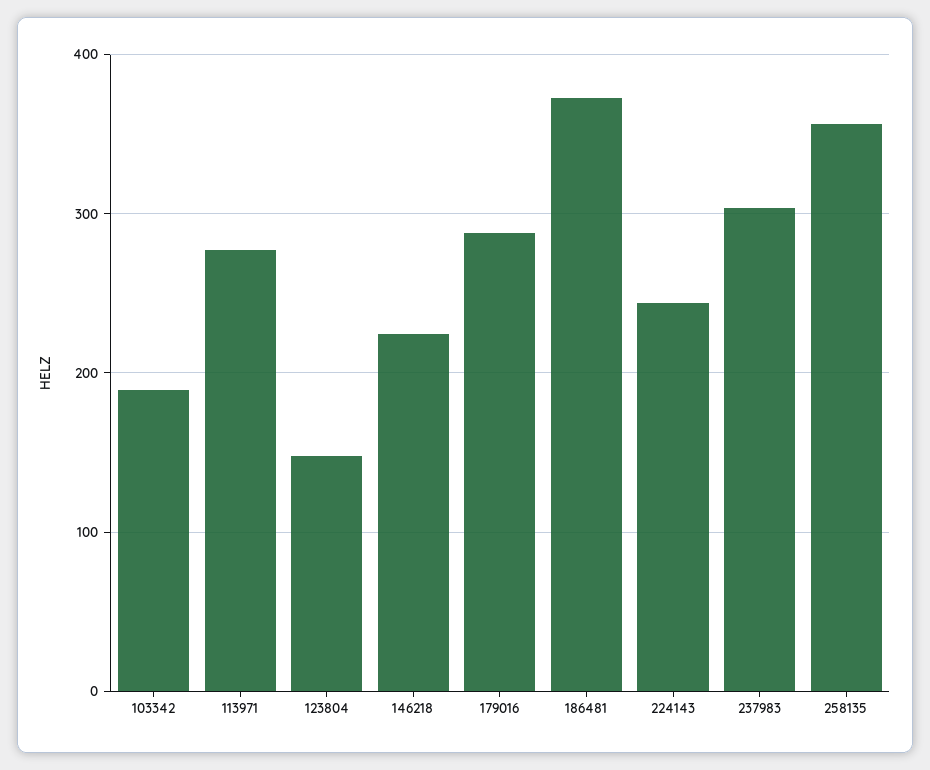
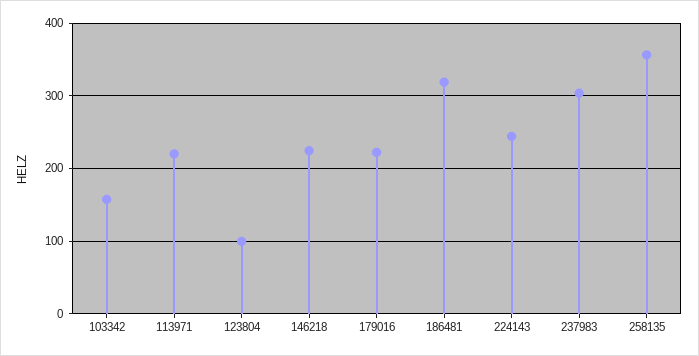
103342: 190 -> 160
113971: 280 -> 220
123804: 150 -> 100
179016: 290 -> 220
186481: 370 -> 320

